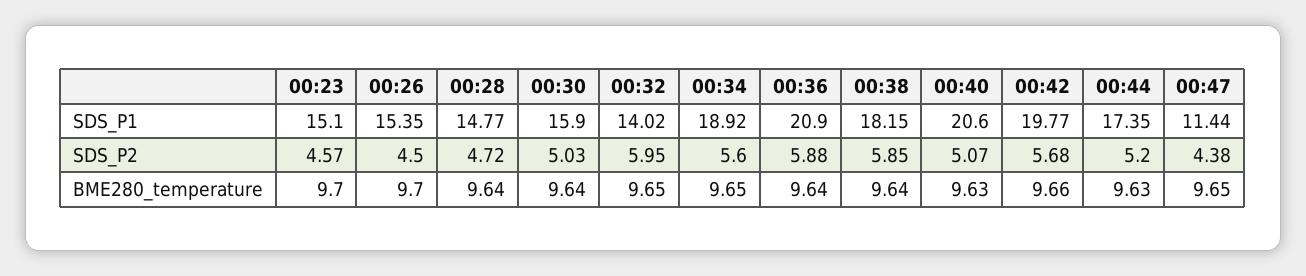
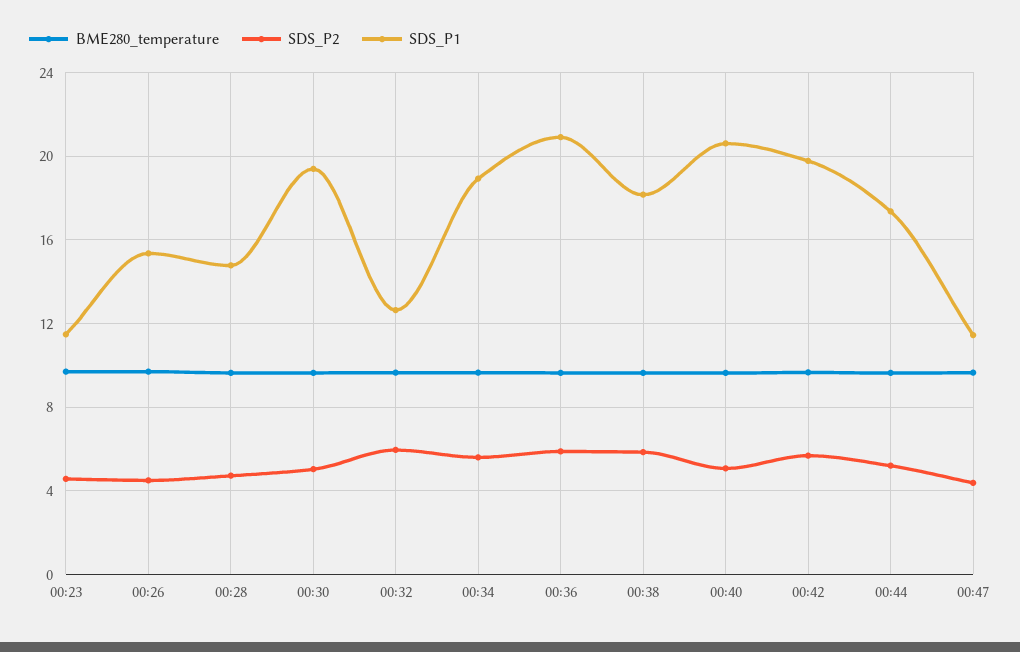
SDS_P1, 00:23: 15.1 -> 11.5
SDS_P1, 00:30: 15.9 -> 19.5
SDS_P1, 00:32: 14.02 -> 12.5

